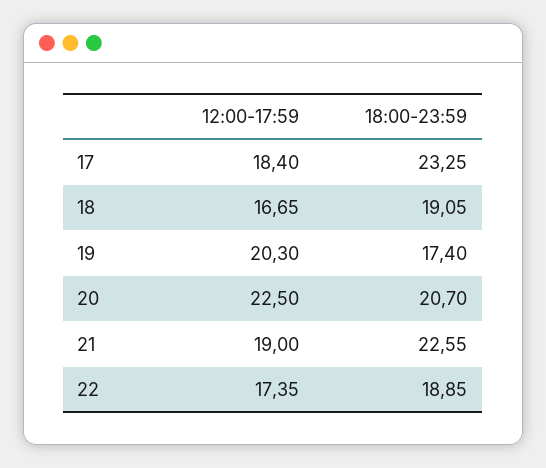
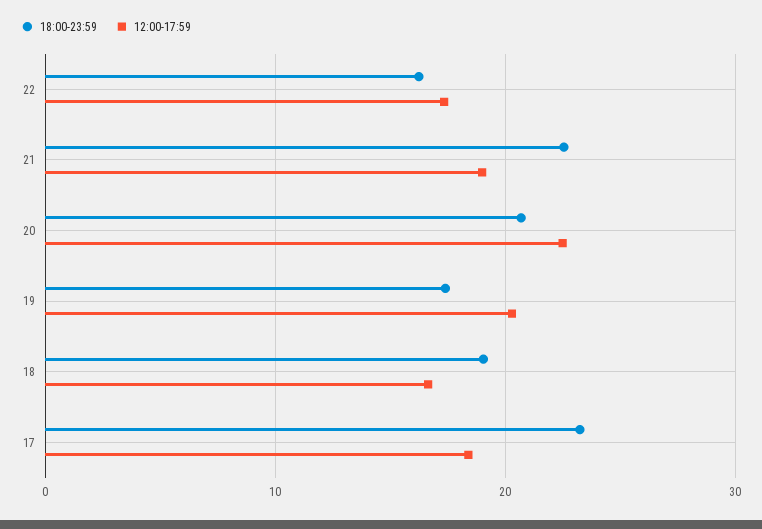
18:00-23:59, 22: 18.85 -> 16

